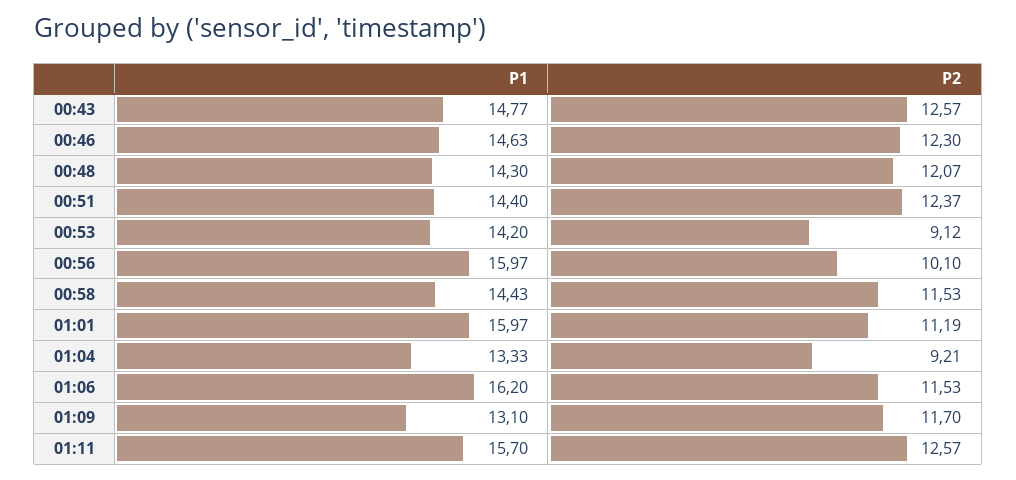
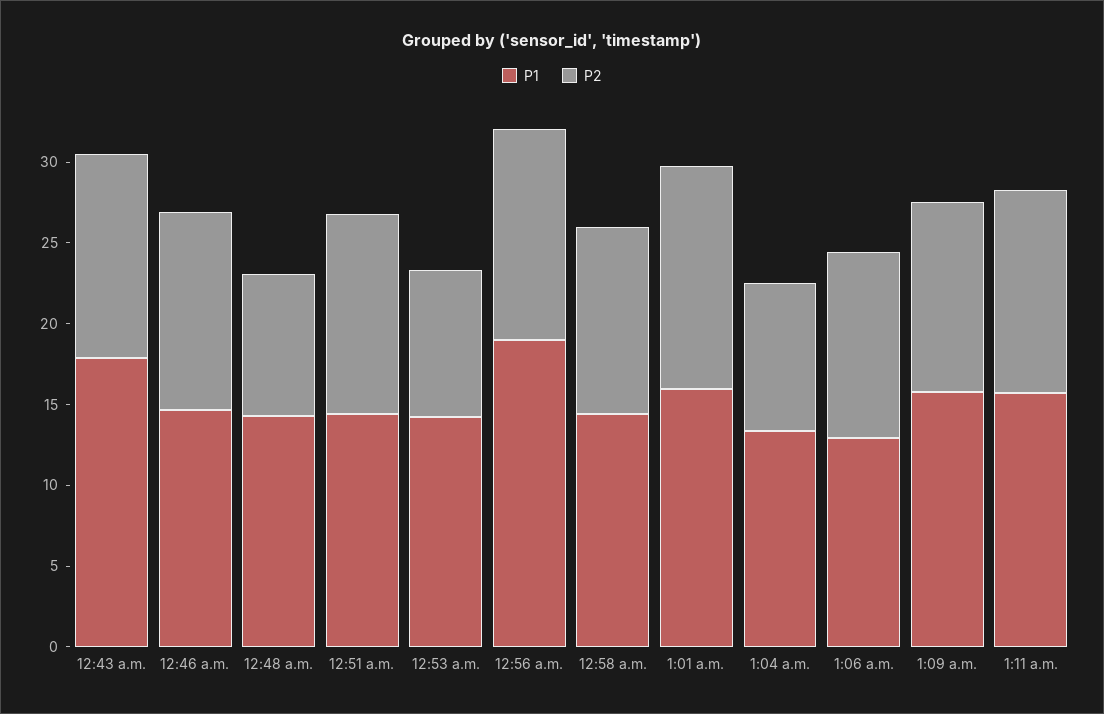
P1, 00:43: 14.77 -> 18
P2, 00:48: 12.07 -> 9
P1, 00:56: 15.97 -> 19
P2, 00:56: 10.1 -> 13
P2, 01:01: 11.19 -> 14
P1, 01:06: 16.2 -> 13
P1, 01:09: 13.1 -> 16

